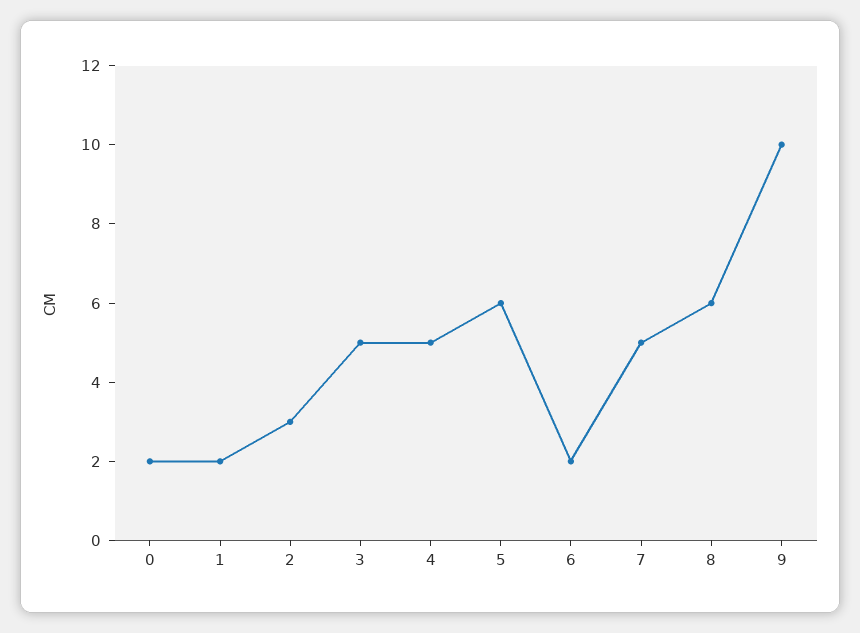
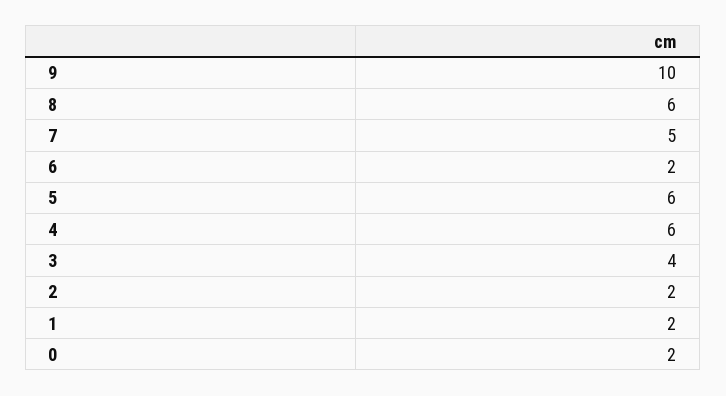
2: 3 -> 2
3: 5 -> 4
4: 5 -> 6

